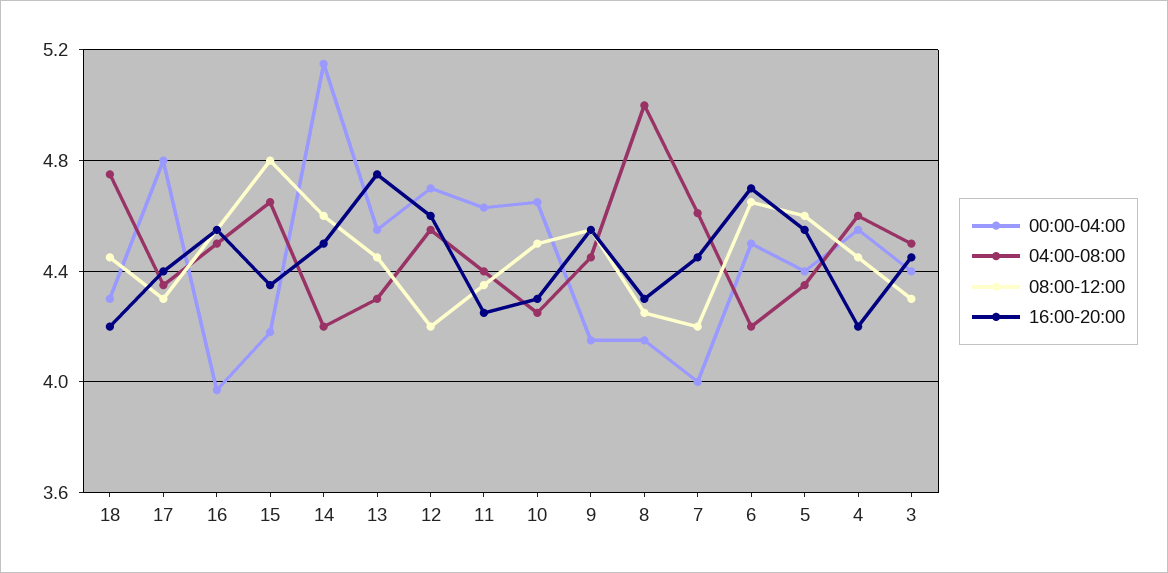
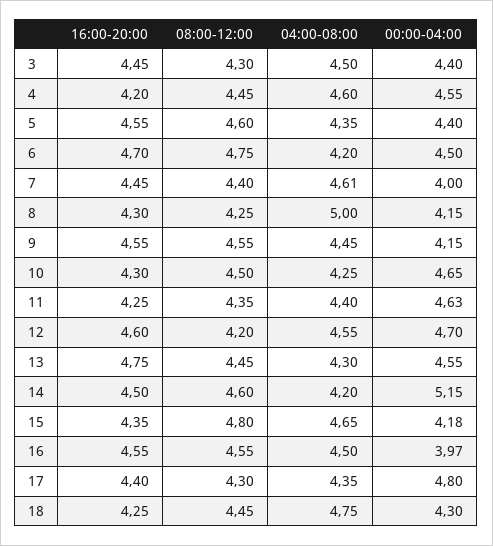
16:00-20:00, 18: 4.2 -> 4.25
08:00-12:00, 7: 4.2 -> 4.4
08:00-12:00, 6: 4.65 -> 4.75

